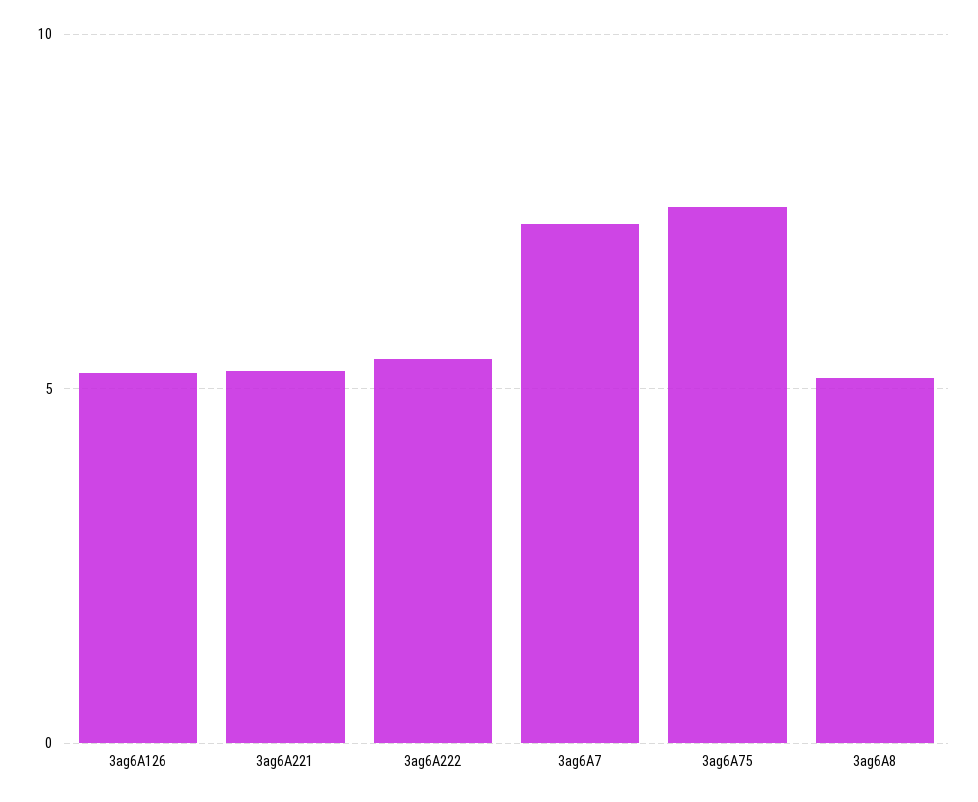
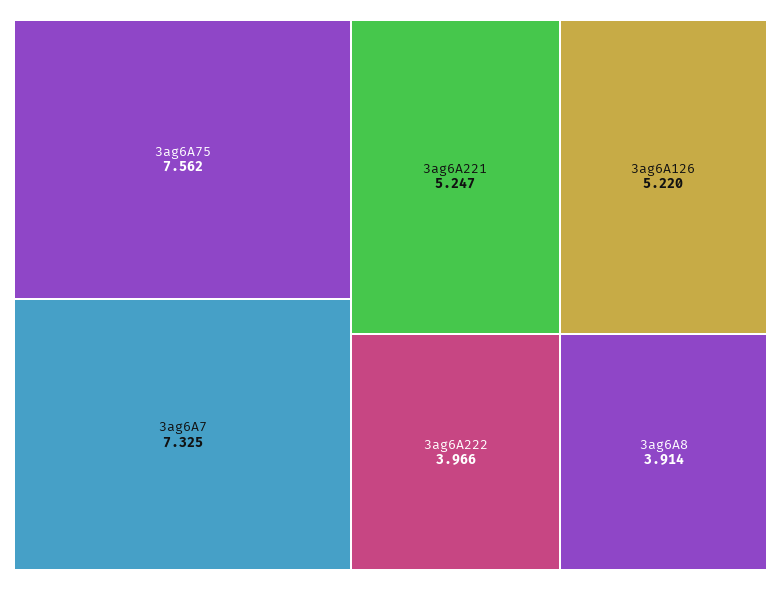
3ag6A222: 5.5 -> 3.966
3ag6A8: 5 -> 3.914

